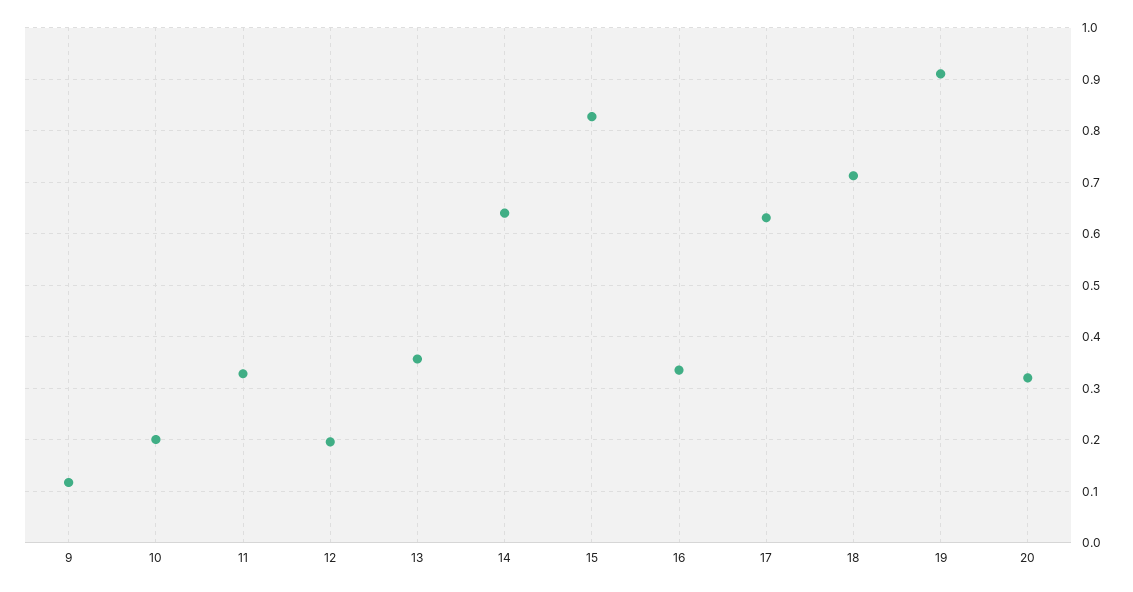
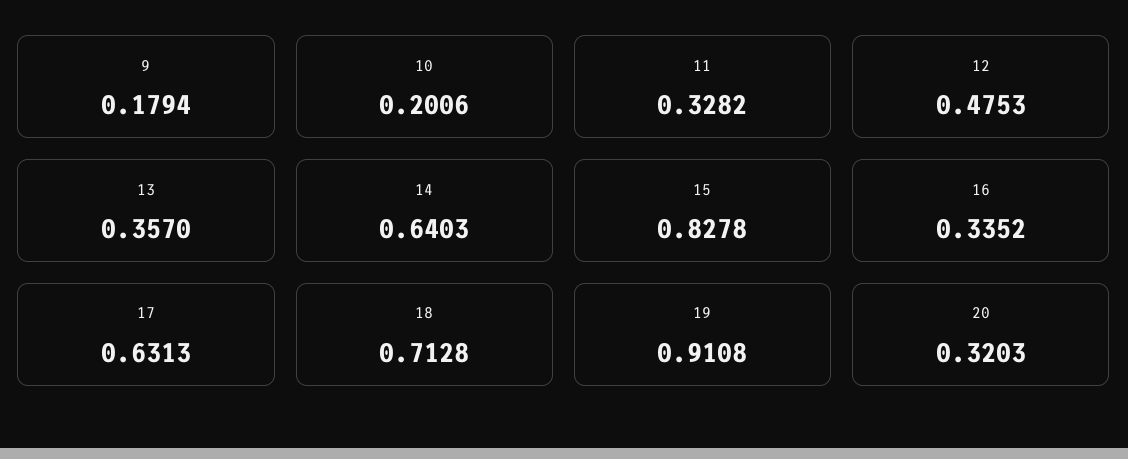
9: 0.12 -> 0.1794
12: 0.2 -> 0.4753

